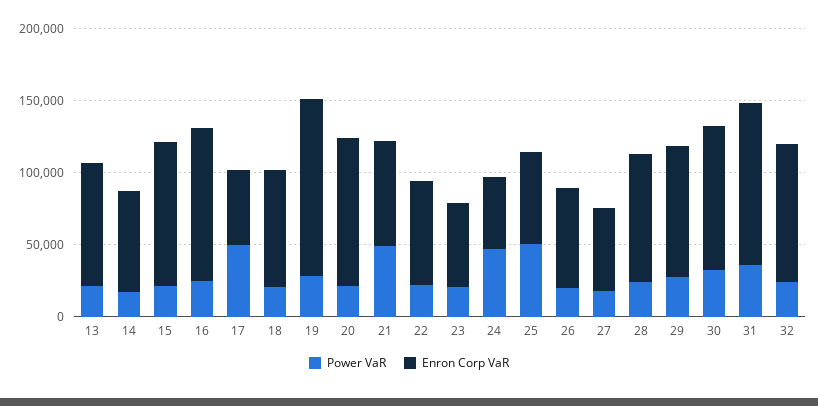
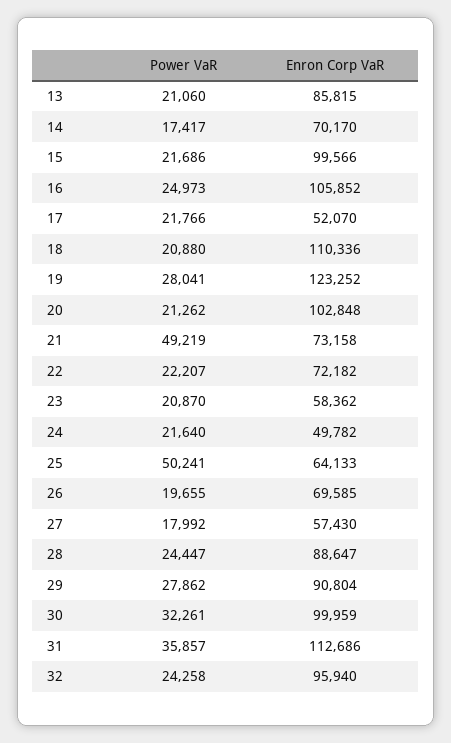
Power VaR, 17: 50000 -> 21766
Enron Corp VaR, 18: 80000 -> 110336
Power VaR, 24: 50000 -> 21640

